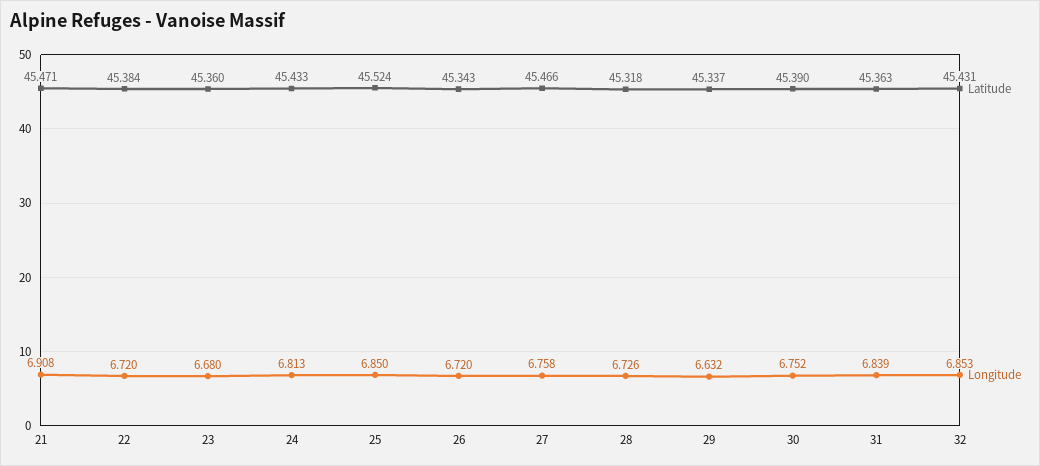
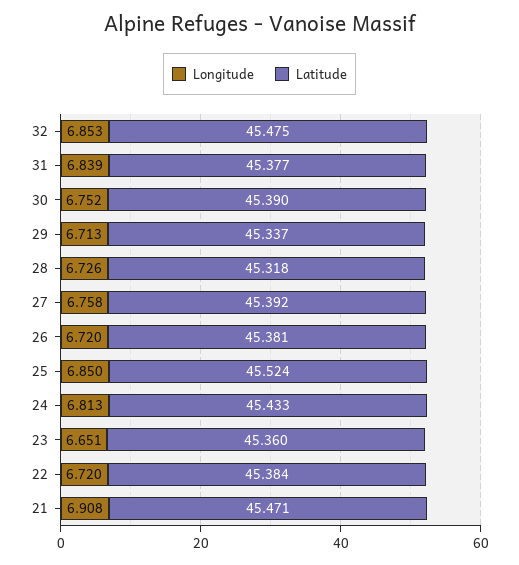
Longitude, 23: 6.68 -> 6.651
Latitude, 26: 45.343 -> 45.381
Latitude, 27: 45.466 -> 45.392
Longitude, 29: 6.632 -> 6.713
Latitude, 31: 45.363 -> 45.377
Latitude, 32: 45.431 -> 45.475

